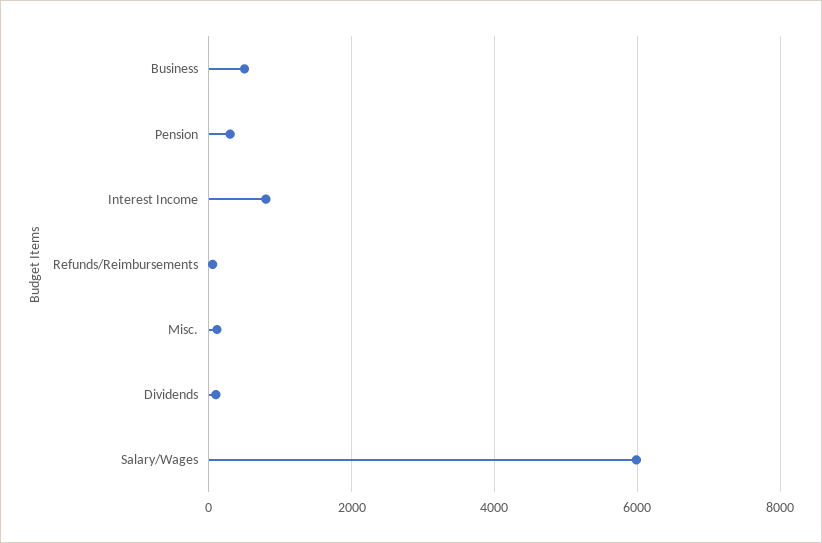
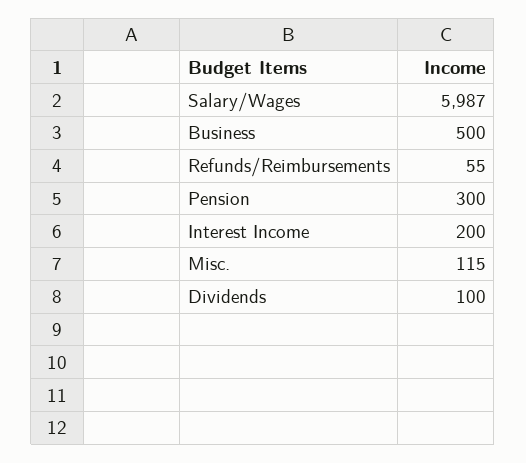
Interest Income: 800 -> 200

